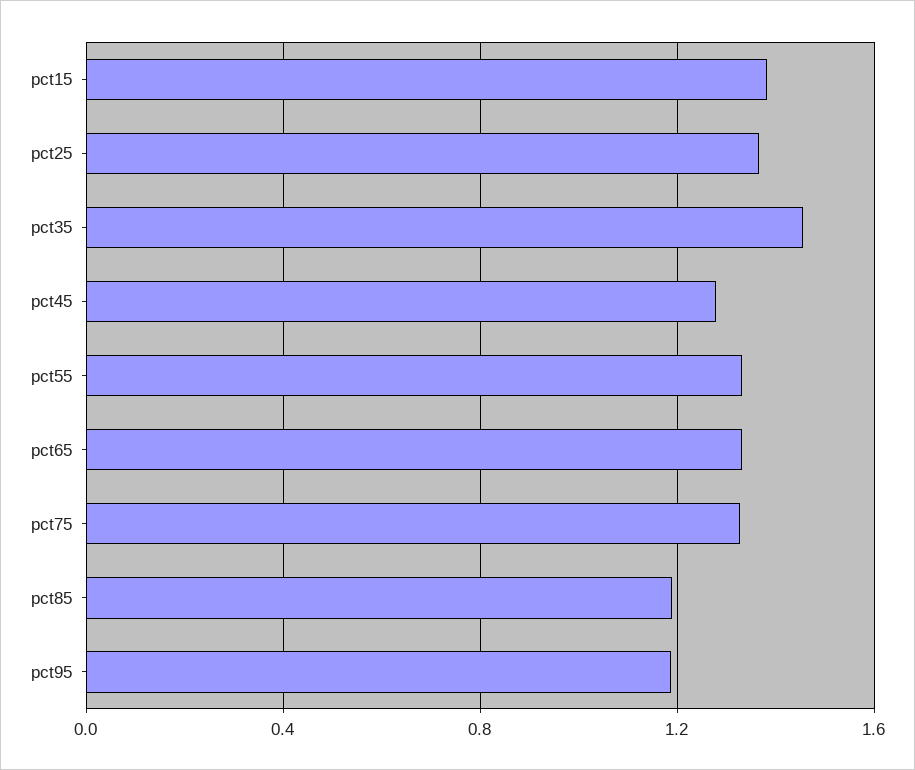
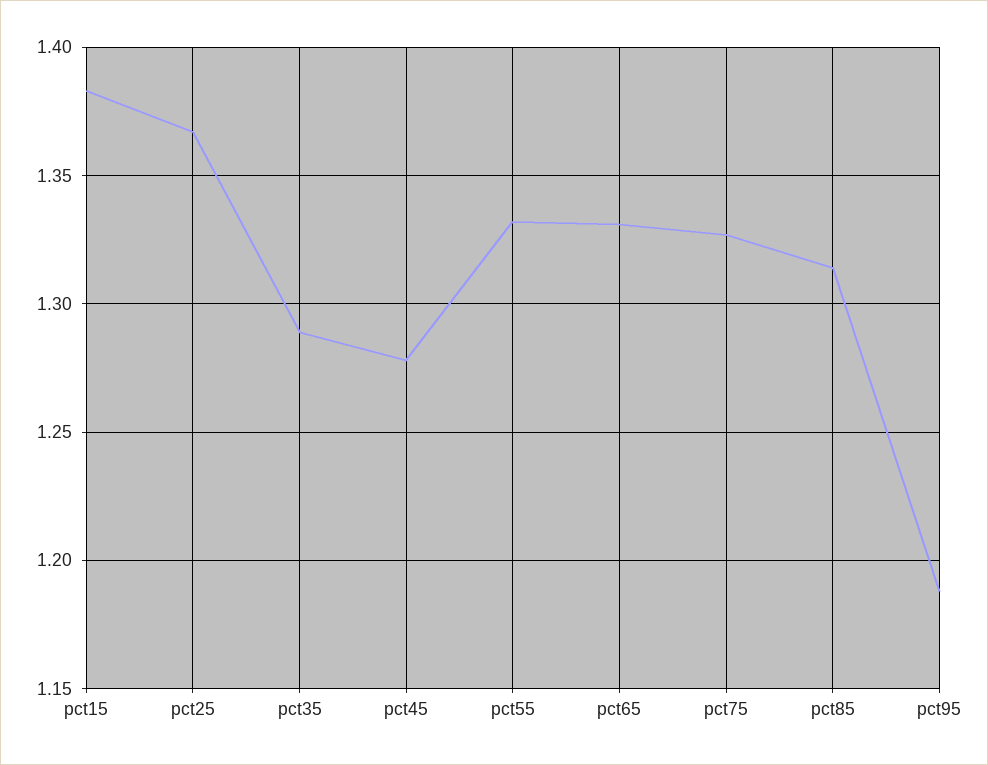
pct35: 1.45 -> 1.29
pct85: 1.2 -> 1.315

